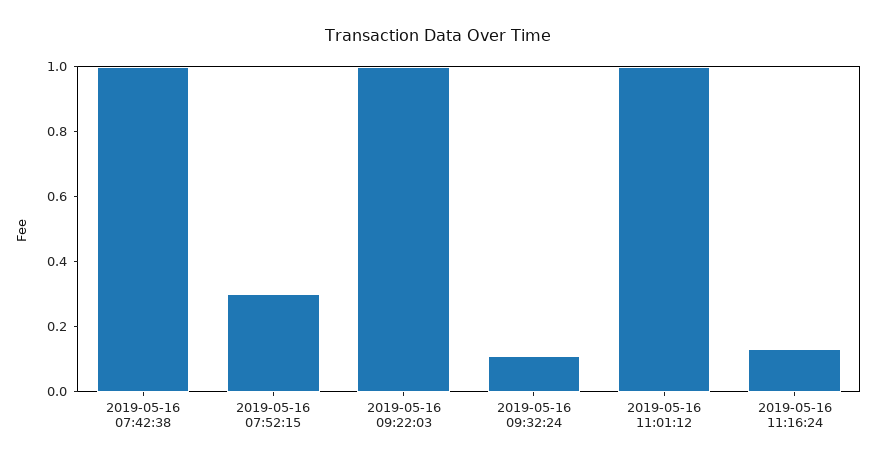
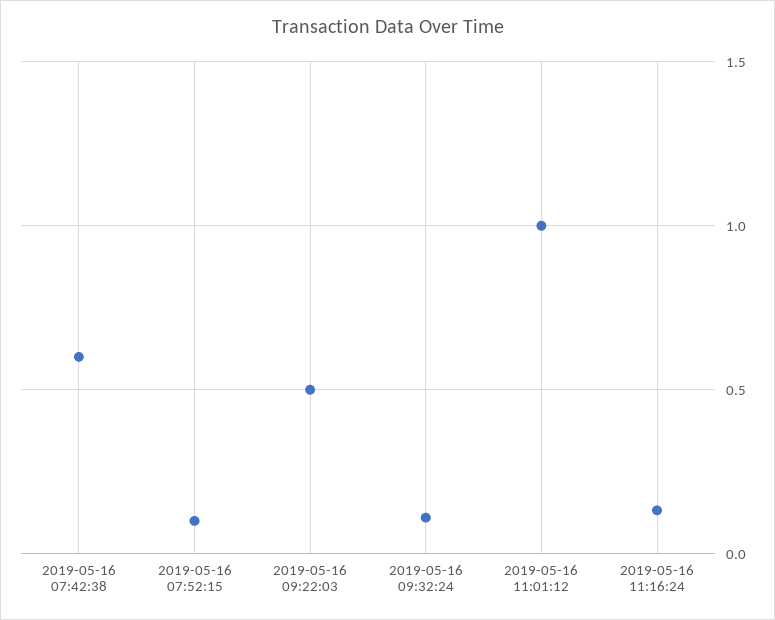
2019-05-16 07:42:38: 1 -> 0.6
2019-05-16 07:52:15: 0.3 -> 0.1
2019-05-16 09:22:03: 1 -> 0.5

